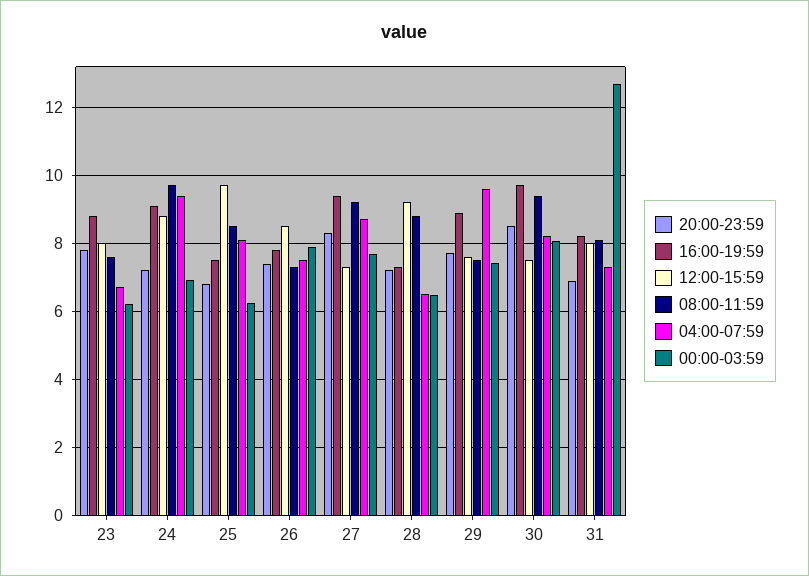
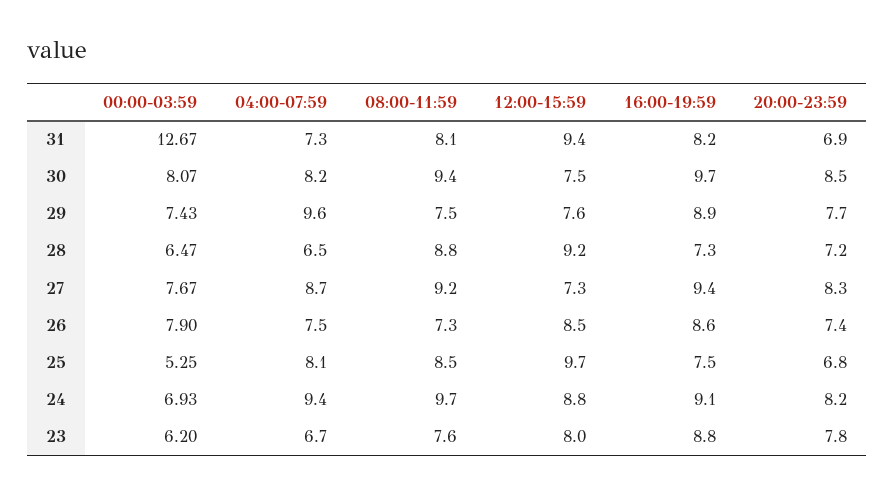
20:00-23:59, 24: 7.2 -> 8.2
00:00-03:59, 25: 6.2 -> 5.25
16:00-19:59, 26: 7.8 -> 8.6
12:00-15:59, 31: 8 -> 9.4

